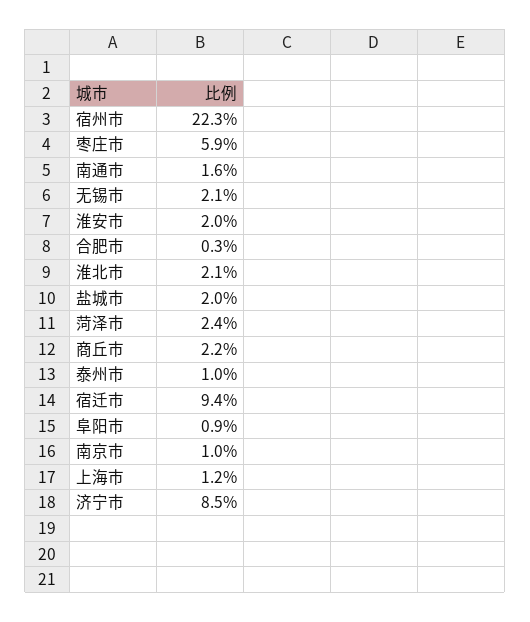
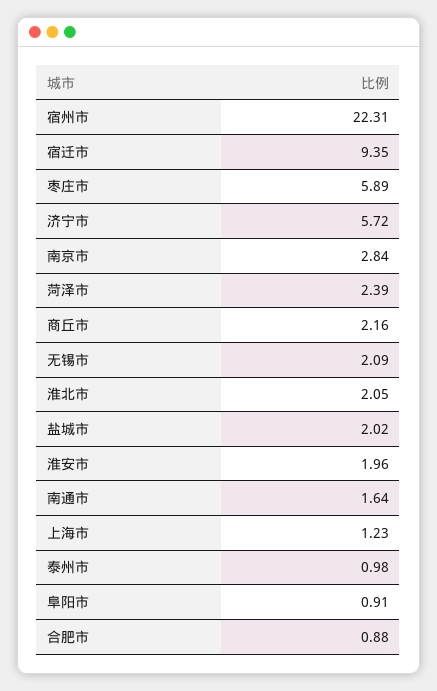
合肥市: 0.3 -> 0.88
南京市: 1 -> 2.84
济宁市: 8.5 -> 5.72

